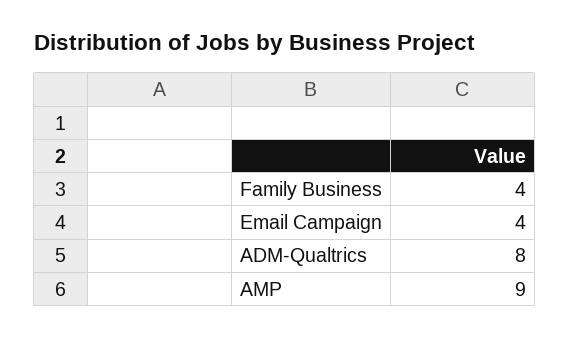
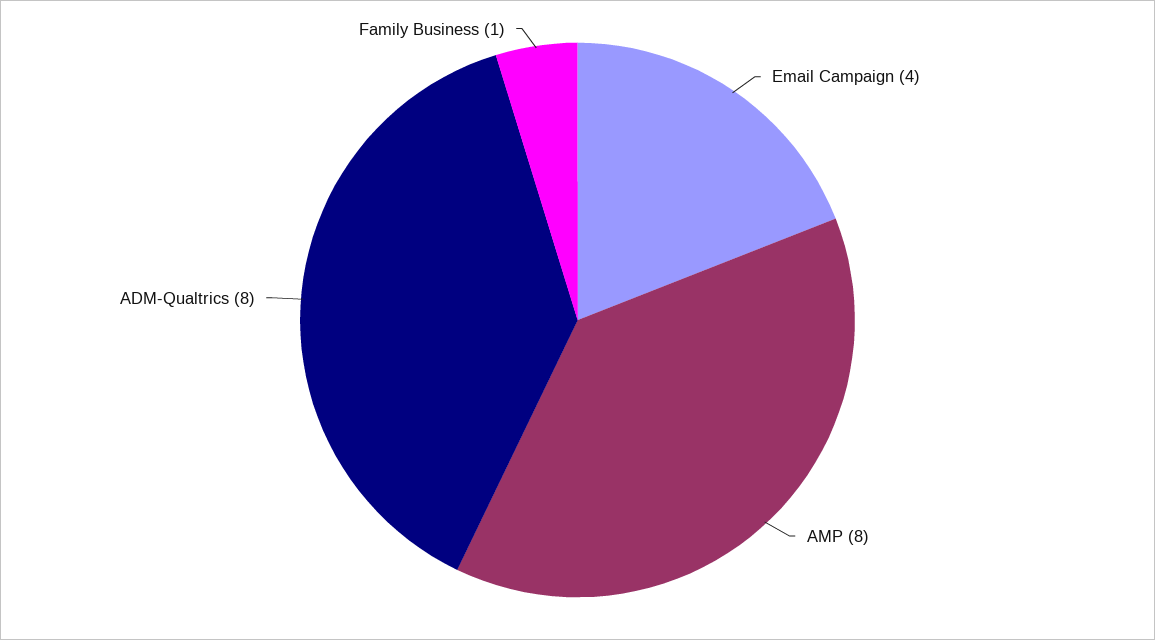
Family Business: 4 -> 1
AMP: 9 -> 8

